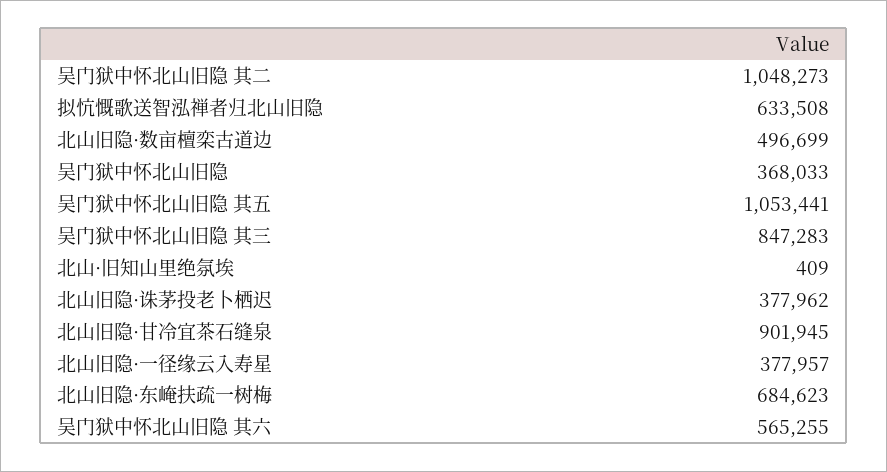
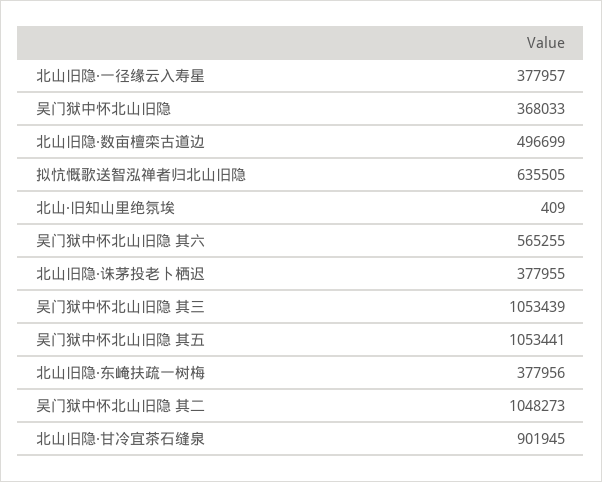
拟忼慨歌送智泓禅者归北山旧隐: 633508 -> 635505
吴门狱中怀北山旧隐 其三: 847283 -> 1053439
北山旧隐·诛茅投老卜栖迟: 377962 -> 377955
北山旧隐·东崦扶疏一树梅: 684623 -> 377956

